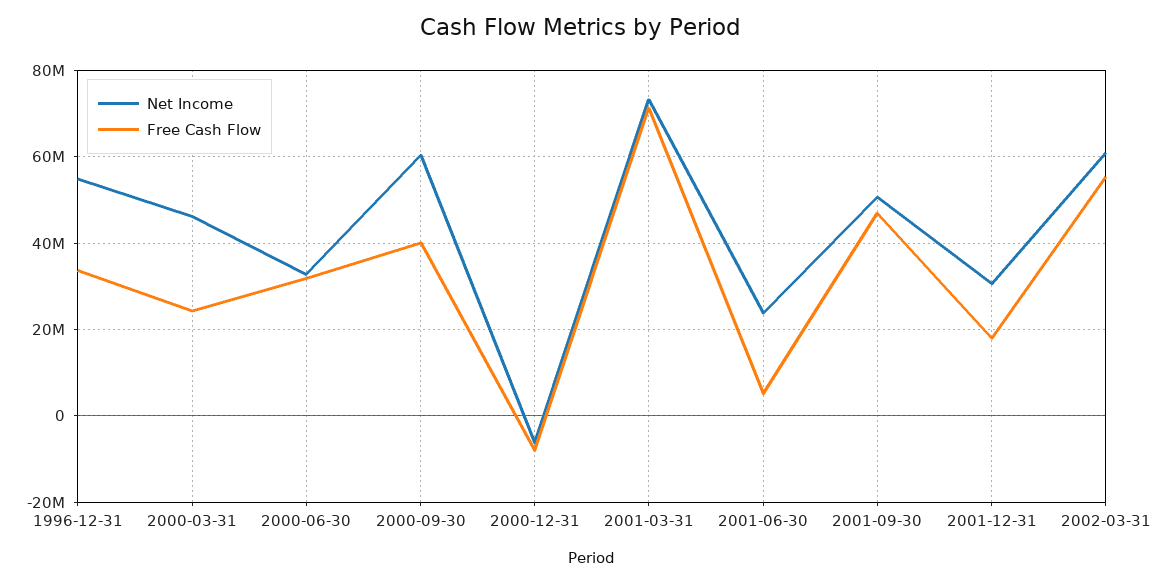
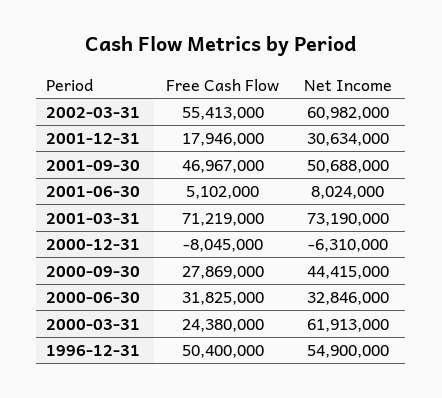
Free Cash Flow, 1996-12-31: 34000000 -> 50400000
Net Income, 2000-03-31: 46000000 -> 61913000
Net Income, 2000-09-30: 60000000 -> 44415000
Free Cash Flow, 2000-09-30: 40000000 -> 27869000
Net Income, 2001-06-30: 24000000 -> 8024000

